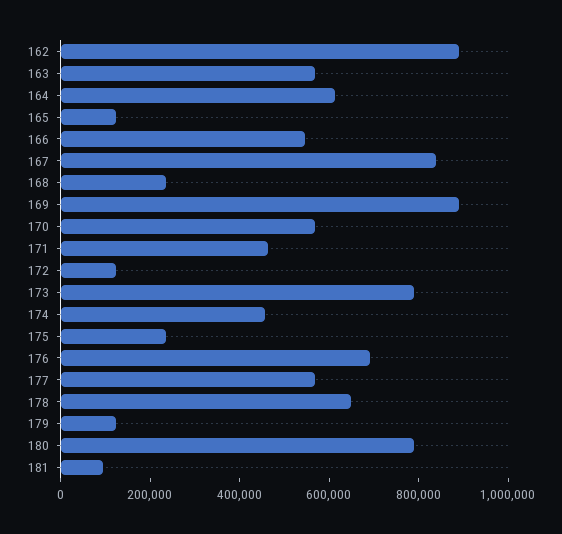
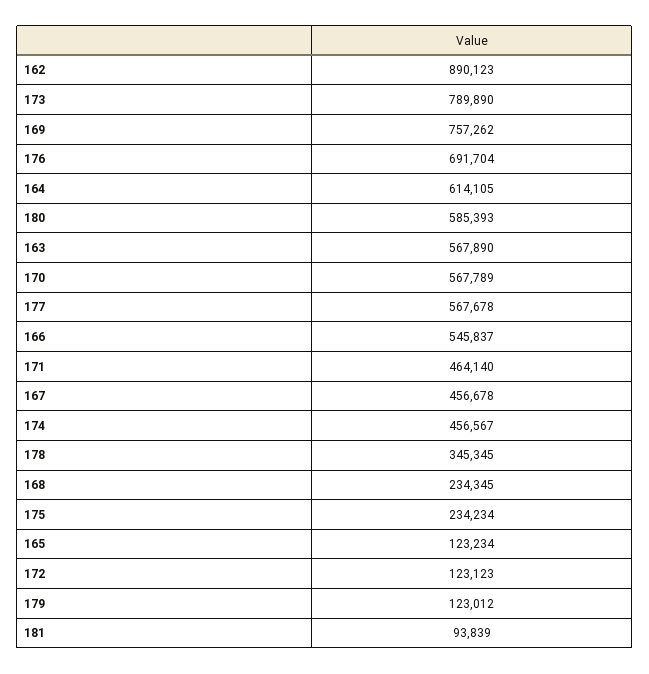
167: 850000 -> 456678
169: 900000 -> 757262
178: 650000 -> 345345
180: 800000 -> 585393

